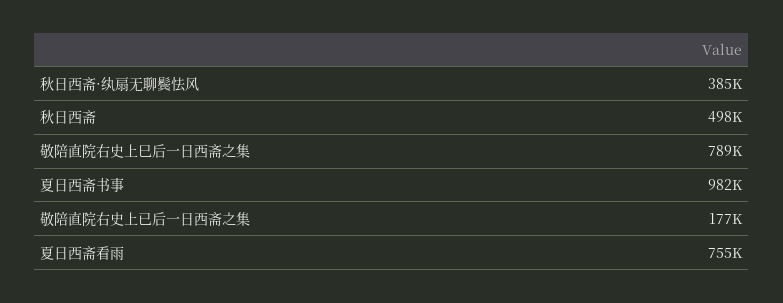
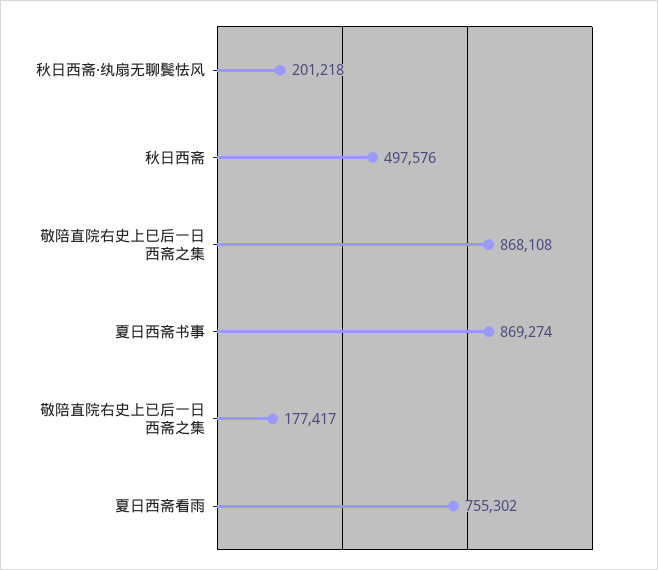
秋日西斋·纨扇无聊鬓怯风: 385000 -> 201218
敬陪直院右史上巳后一日西斋之集: 789000 -> 868108
夏日西斋书事: 982000 -> 869274

